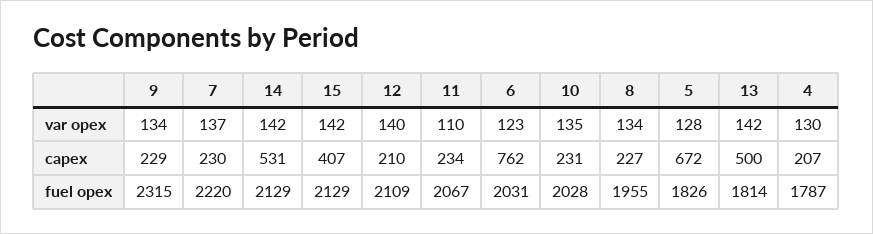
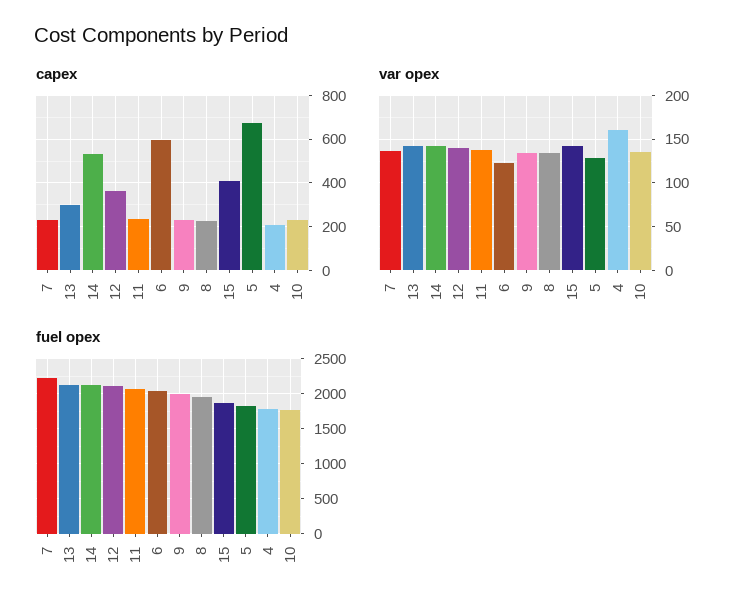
var opex, 11: 110 -> 140
var opex, 4: 130 -> 160
capex, 12: 210 -> 350
capex, 6: 762 -> 600
capex, 13: 500 -> 300
fuel opex, 9: 2315 -> 2000
fuel opex, 15: 2129 -> 1900
fuel opex, 10: 2028 -> 1800
fuel opex, 13: 1814 -> 2100

